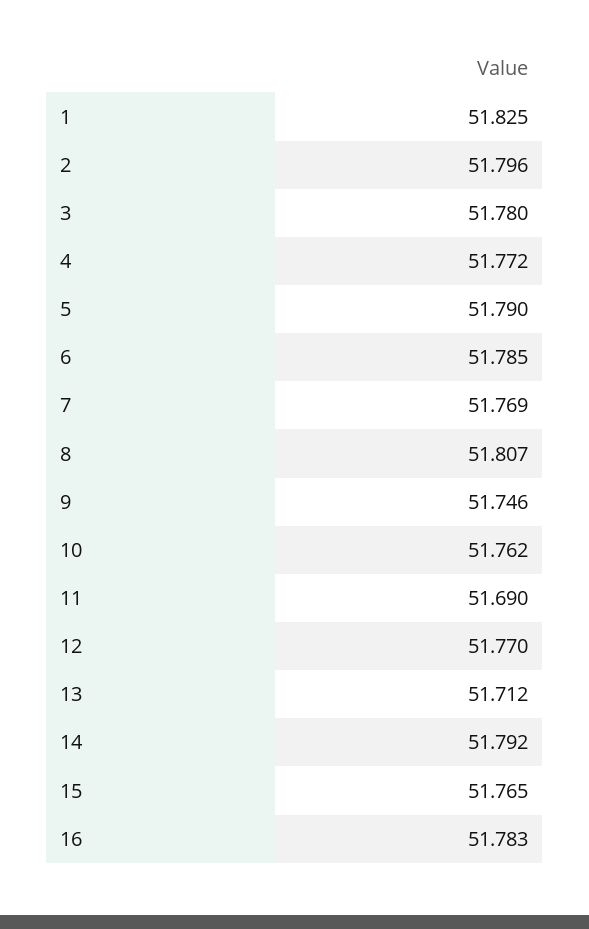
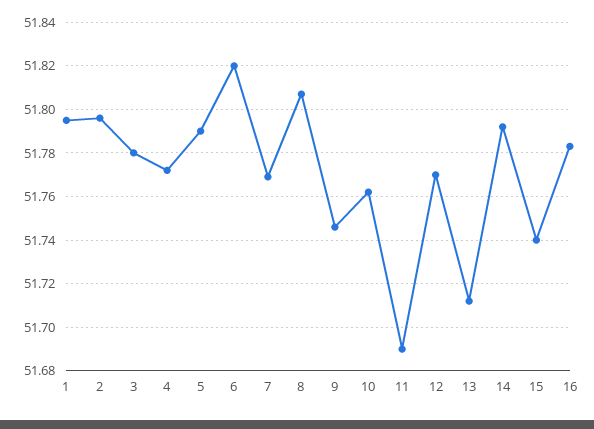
1: 51.825 -> 51.795
6: 51.785 -> 51.82
15: 51.765 -> 51.74

